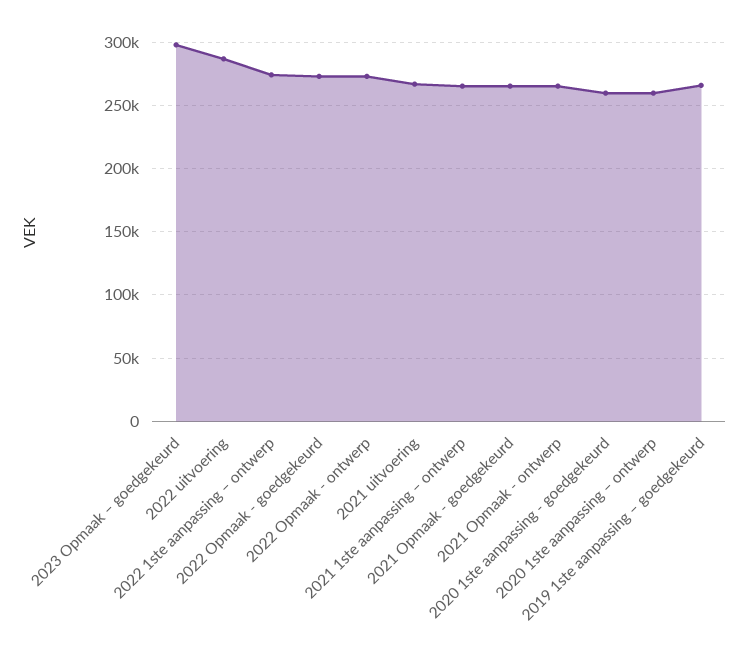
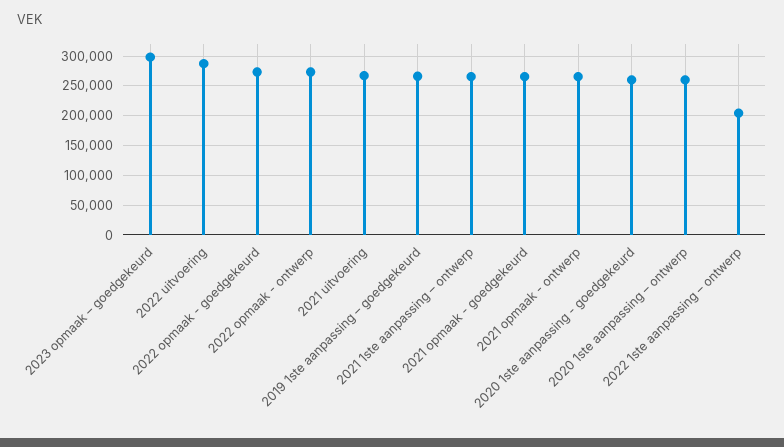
2022 1ste aanpassing – ontwerp: 275000 -> 200000

